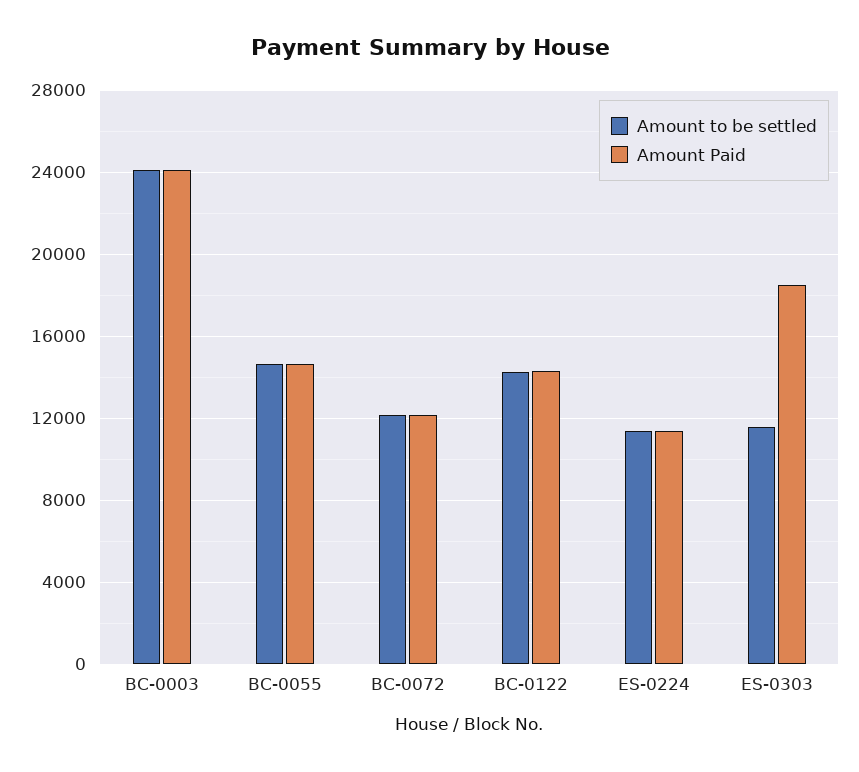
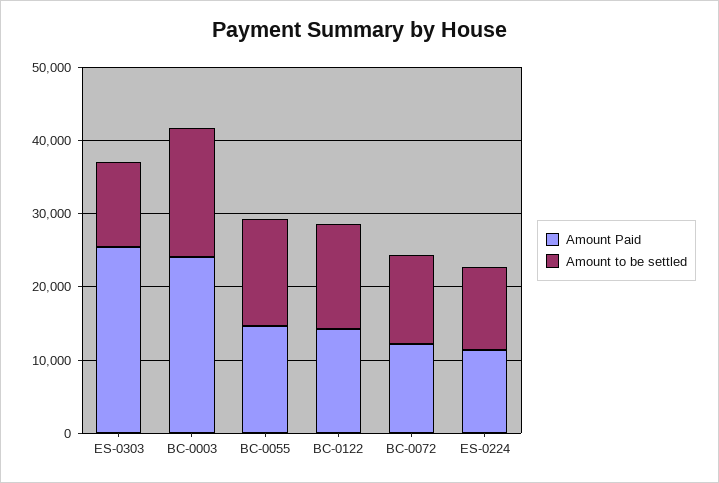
Amount to be settled, BC-0003: 24000 -> 18000
Amount Paid, ES-0303: 18500 -> 26000

